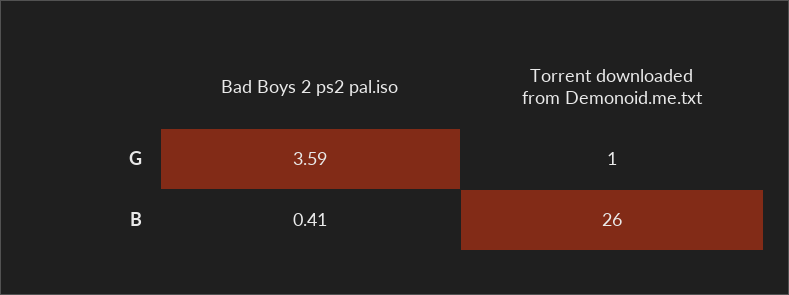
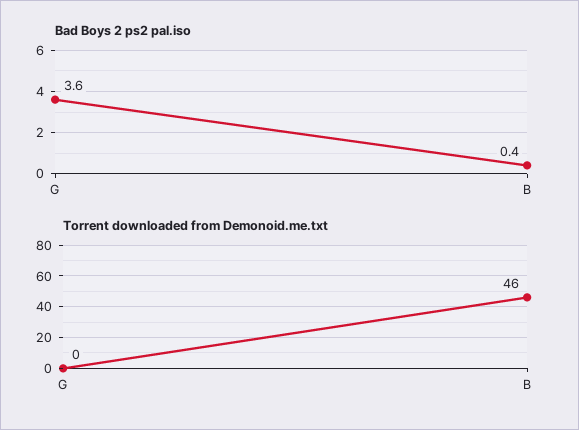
Torrent downloaded from Demonoid.me.txt, G: 1 -> 0
Torrent downloaded from Demonoid.me.txt, B: 26 -> 46

